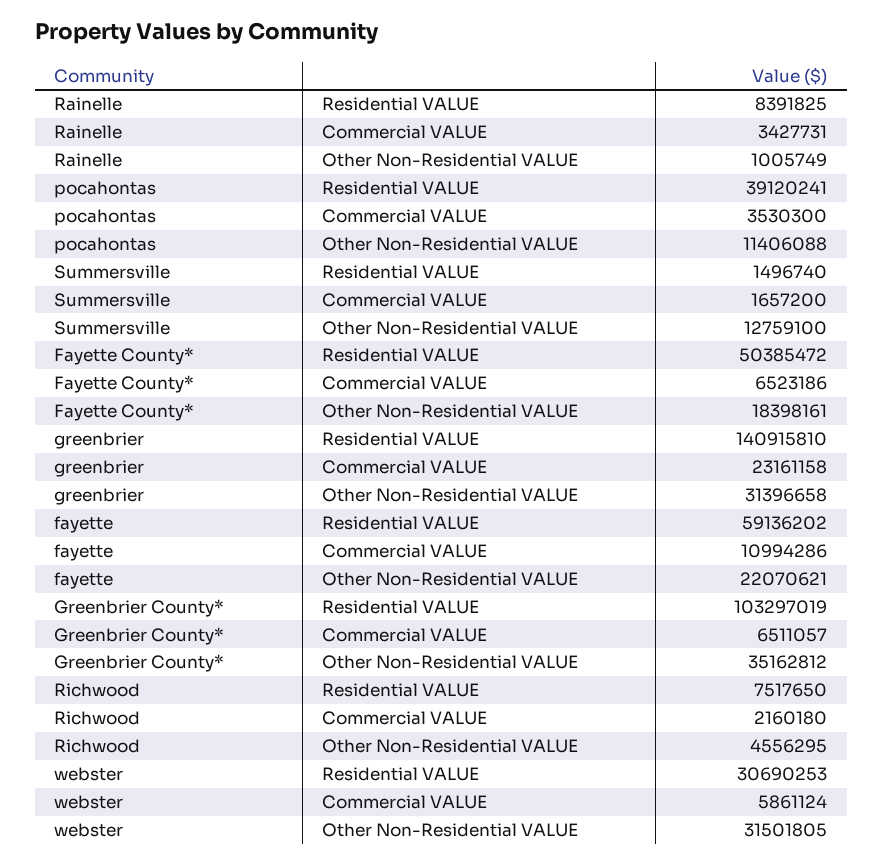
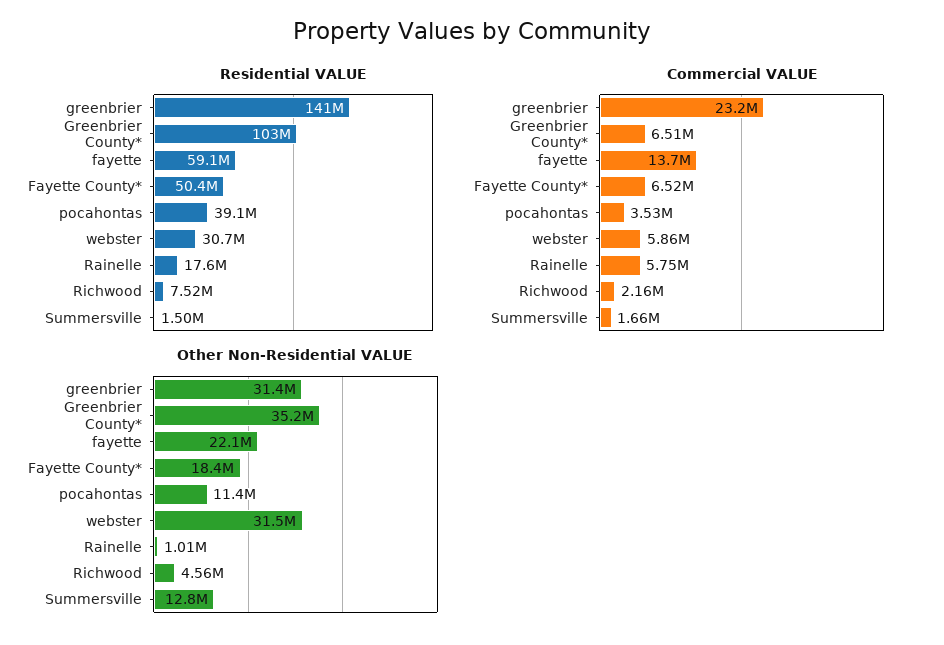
Residential VALUE, Rainelle: 8391825 -> 17600000
Commercial VALUE, Rainelle: 3427731 -> 5750000
Commercial VALUE, fayette: 10994286 -> 13700000

